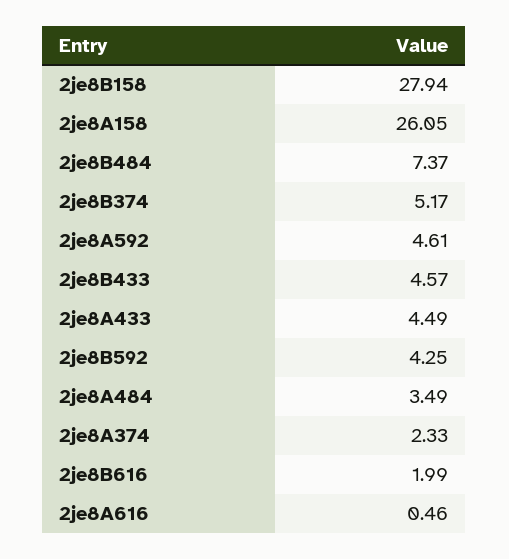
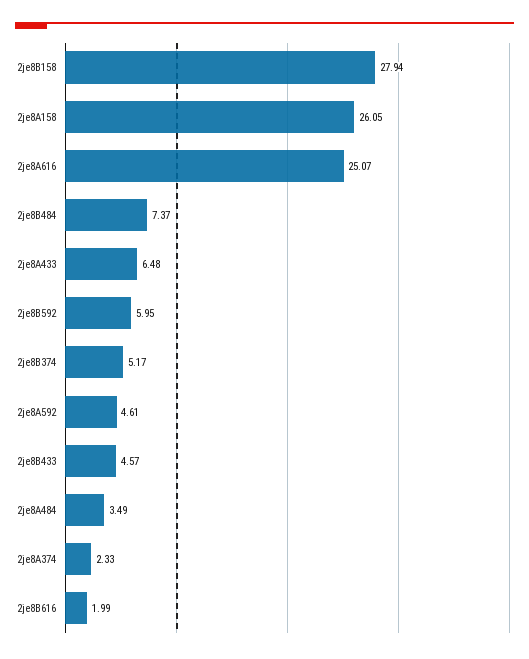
2je8A433: 4.49 -> 6.48
2je8B592: 4.25 -> 5.95
2je8A616: 0.46 -> 25.07

